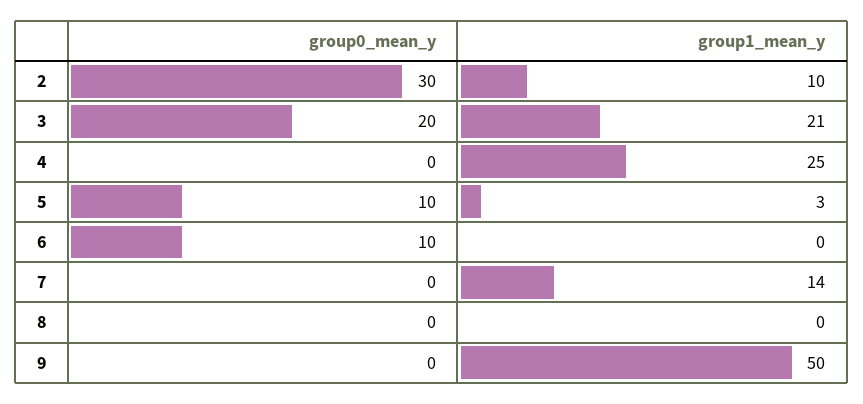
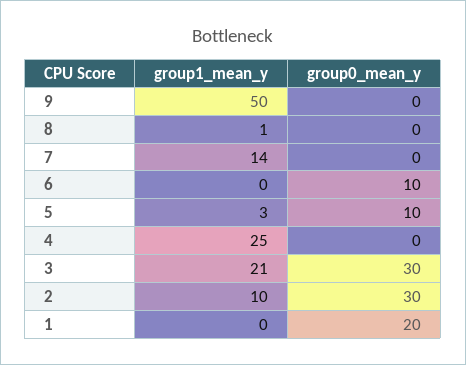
group0_mean_y, 3: 20 -> 30
group1_mean_y, 8: 0 -> 1
group1_mean_y, 1: none -> 0
group0_mean_y, 1: none -> 20

